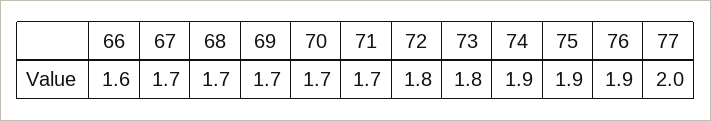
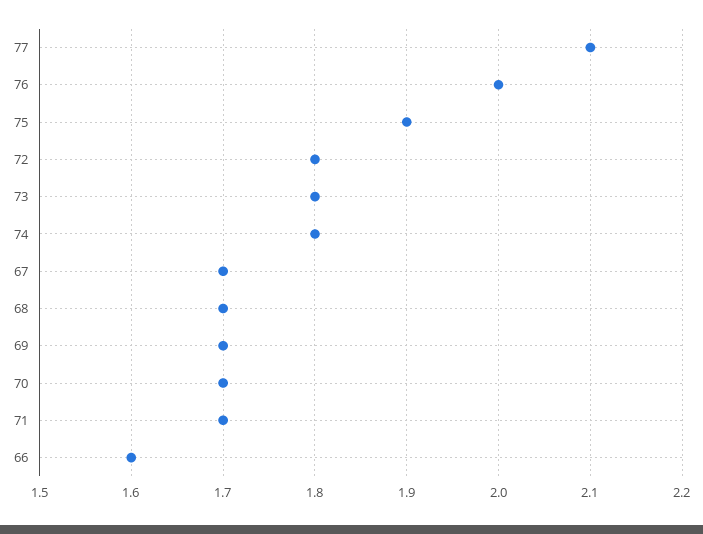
74: 1.9 -> 1.8
76: 1.9 -> 2
77: 2 -> 2.1

